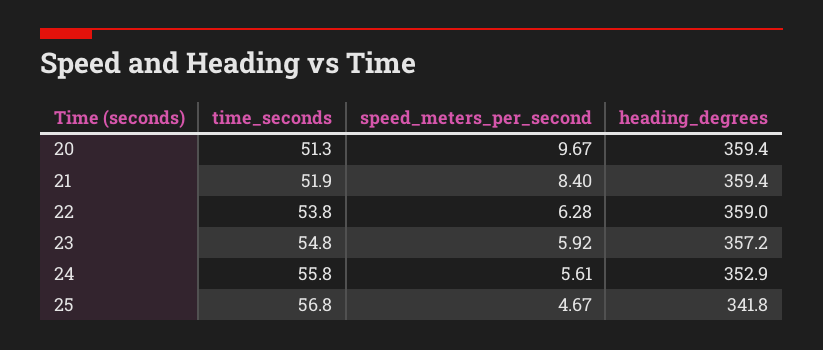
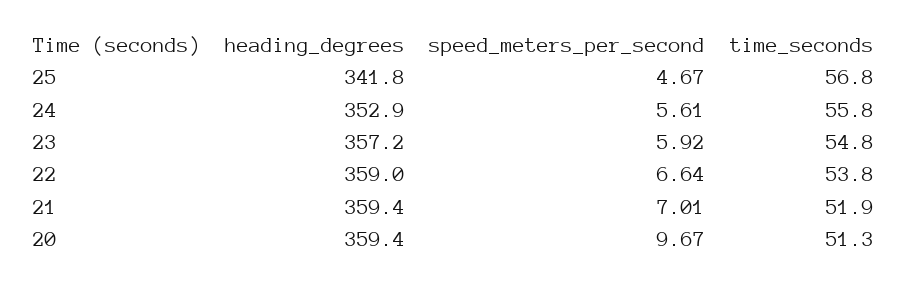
speed_meters_per_second, 21: 8.4 -> 7.01
speed_meters_per_second, 22: 6.28 -> 6.64

